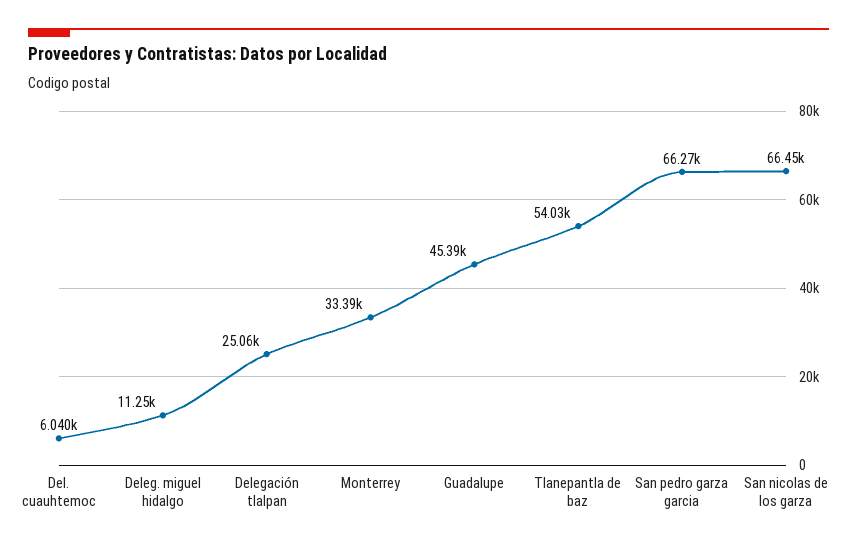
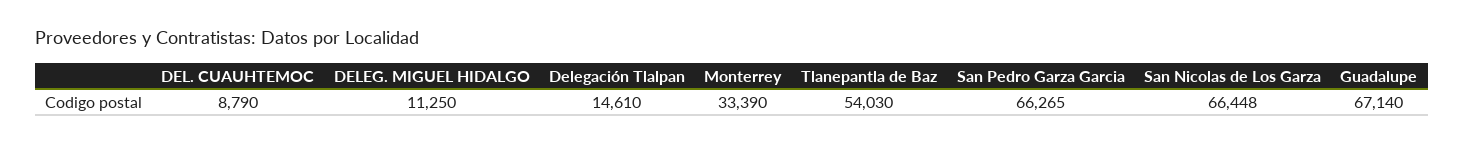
Del. cuauhtemoc: 6040 -> 8790
Delegación tlalpan: 25060 -> 14610
Guadalupe: 45390 -> 67140

